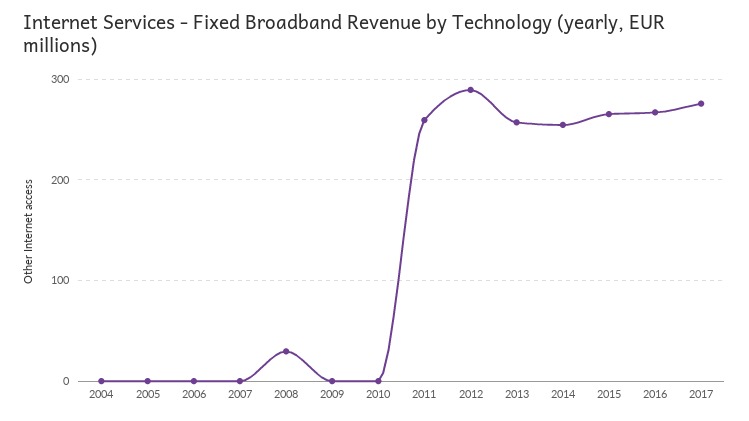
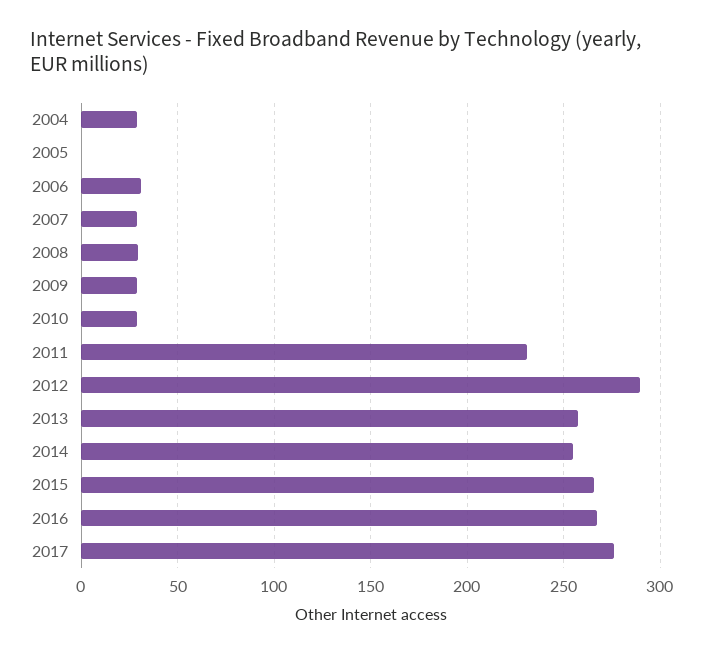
2004: 0 -> 30
2006: 0 -> 30
2007: 0 -> 30
2009: 0 -> 30
2010: 0 -> 30
2011: 260 -> 230

